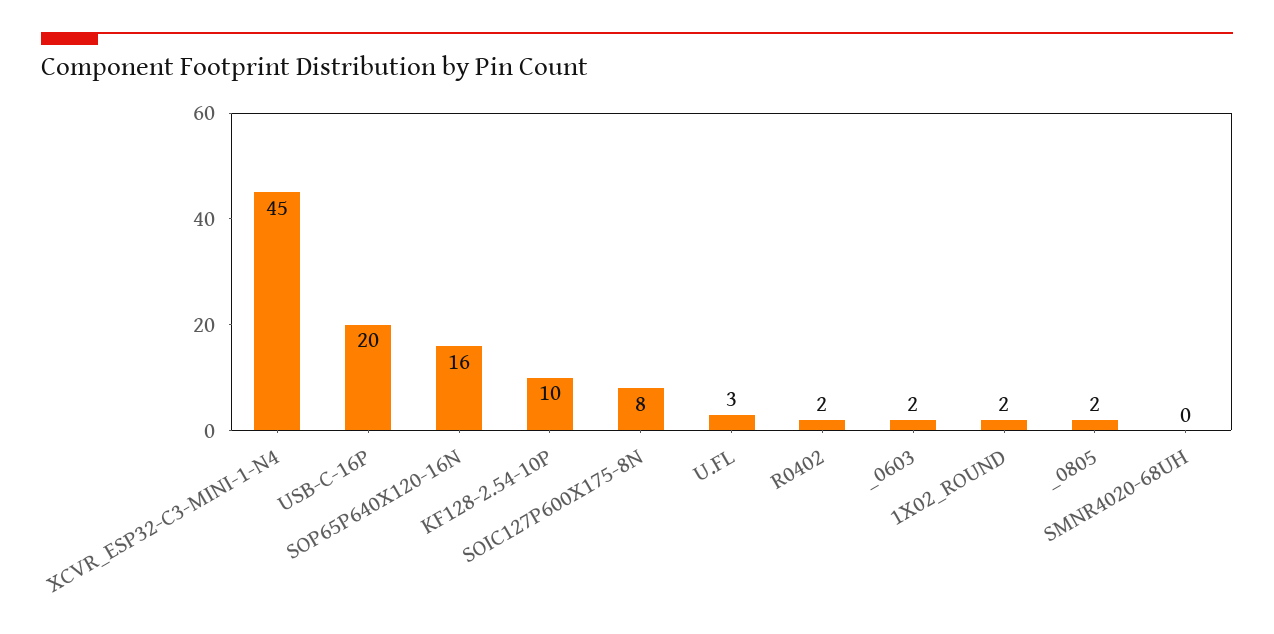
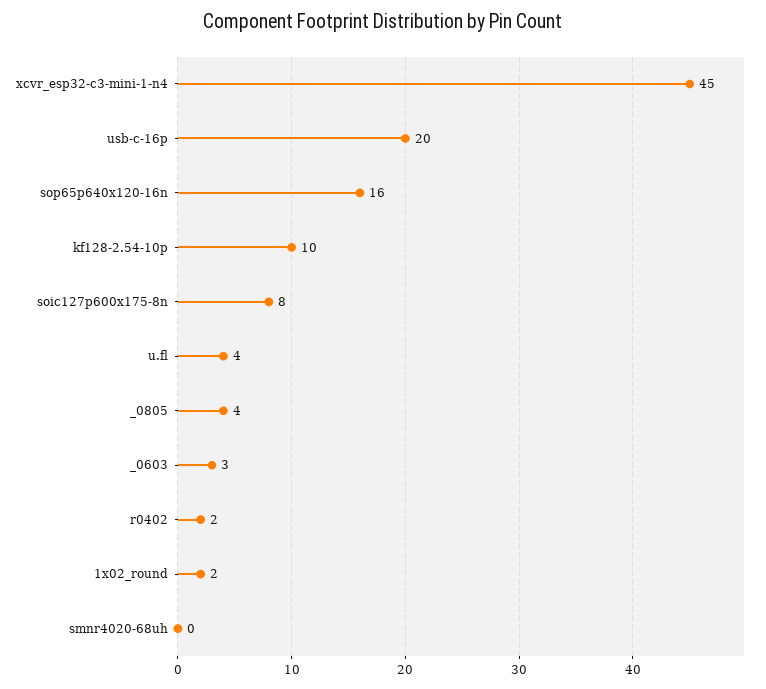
U.FL: 3 -> 4
_0603: 2 -> 3
_0805: 2 -> 4

